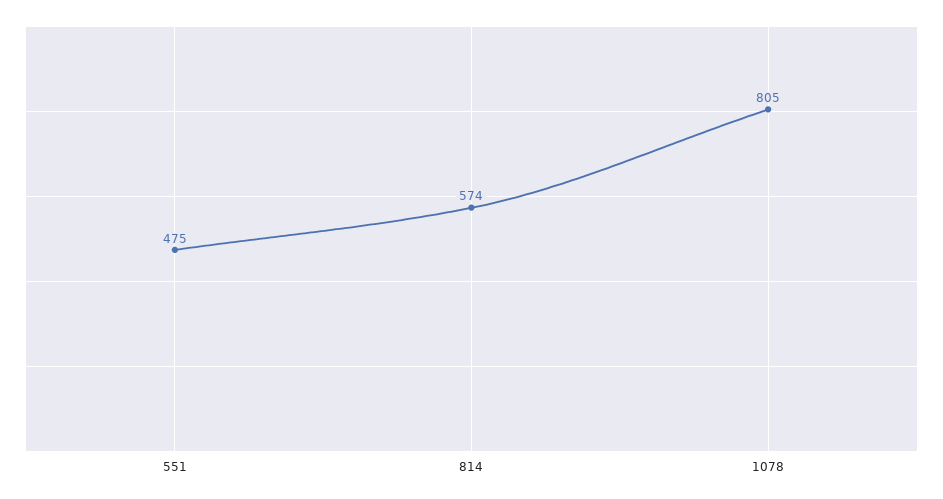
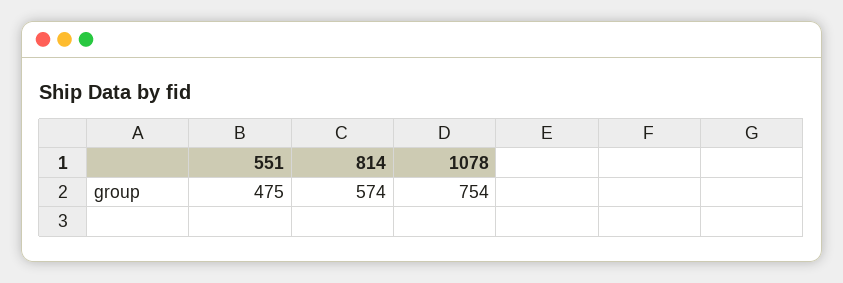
1078: 805 -> 754

